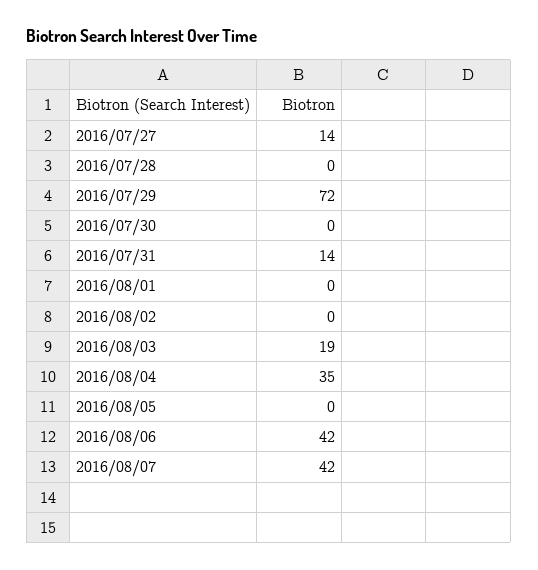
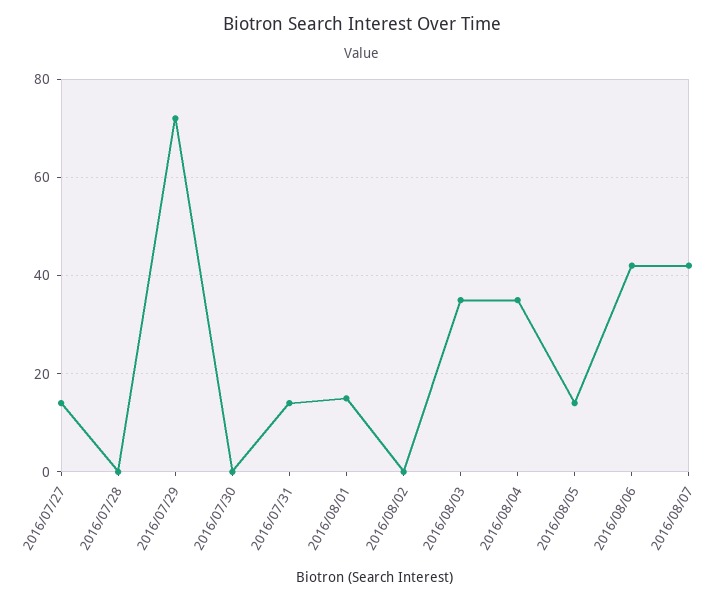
2016/08/01: 0 -> 15
2016/08/03: 19 -> 35
2016/08/05: 0 -> 15

